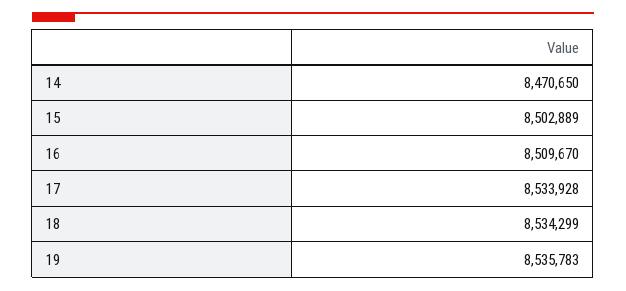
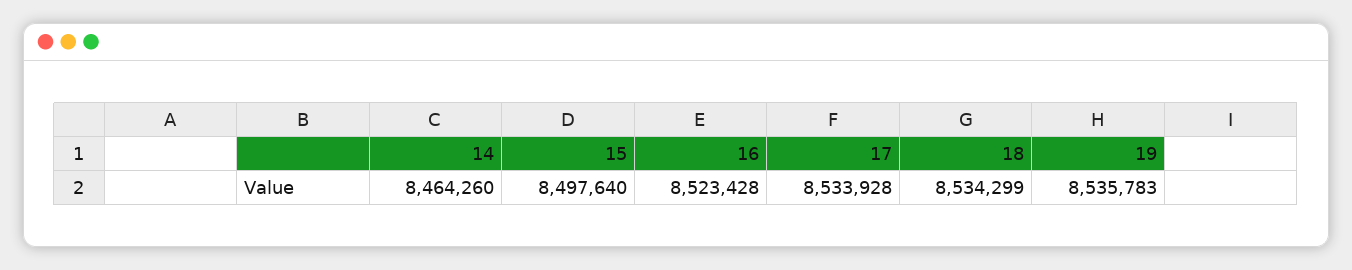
14: 8470650 -> 8464260
15: 8502889 -> 8497640
16: 8509670 -> 8523428

